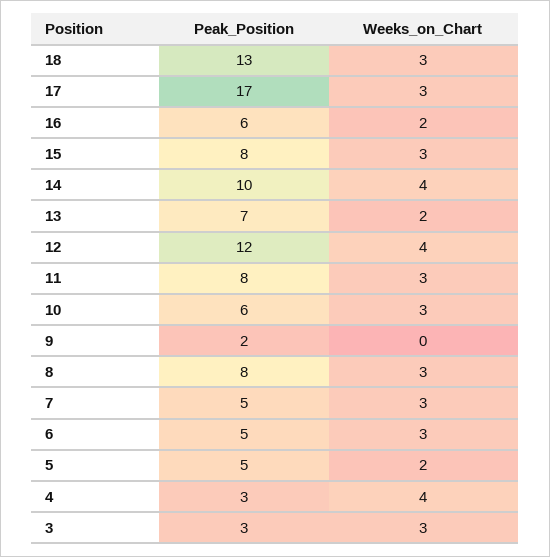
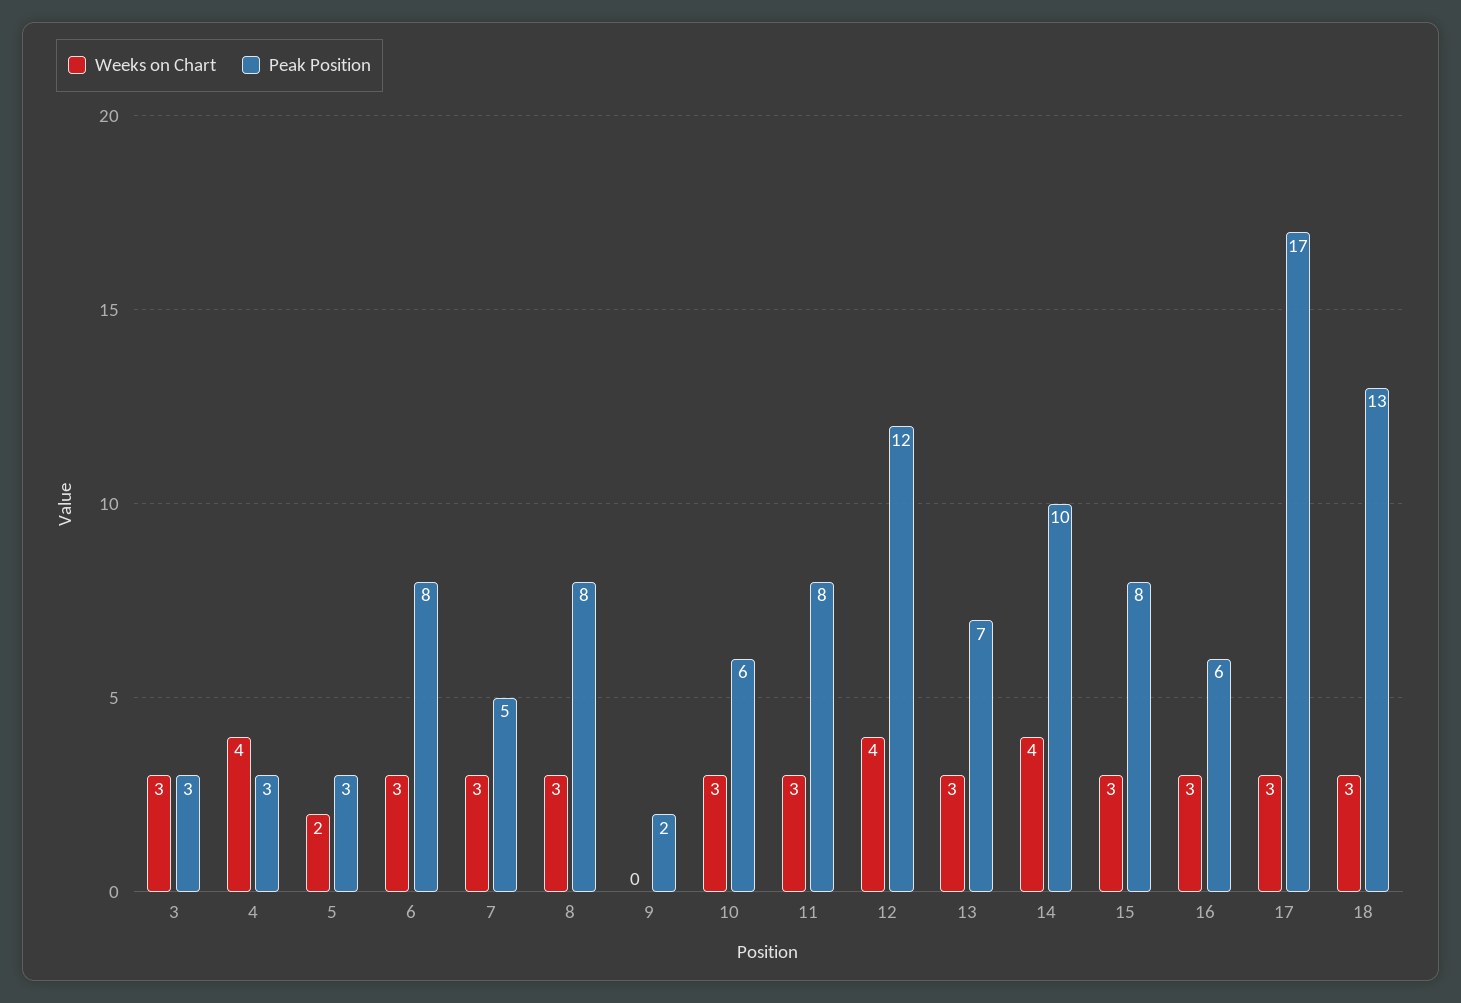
Weeks_on_Chart, 16: 2 -> 3
Weeks_on_Chart, 13: 2 -> 3
Peak_Position, 6: 5 -> 8
Peak_Position, 5: 5 -> 3

